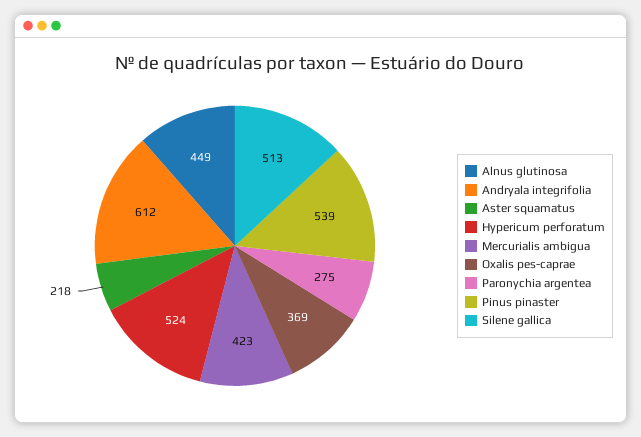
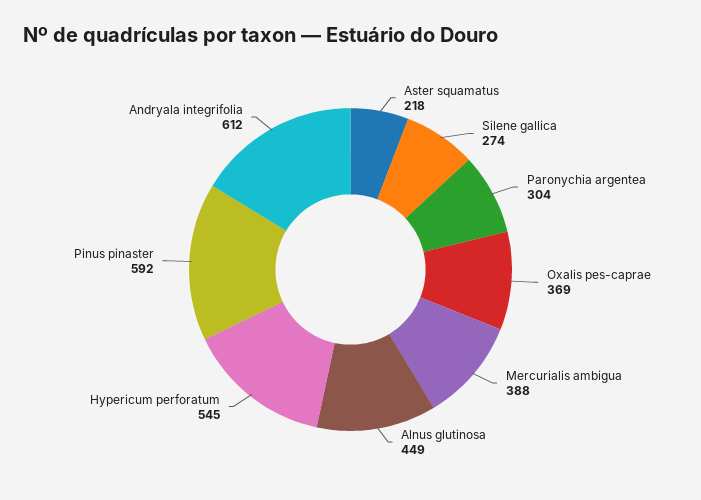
Hypericum perforatum: 524 -> 545
Mercurialis ambigua: 423 -> 388
Paronychia argentea: 275 -> 304
Pinus pinaster: 539 -> 592
Silene gallica: 513 -> 274

